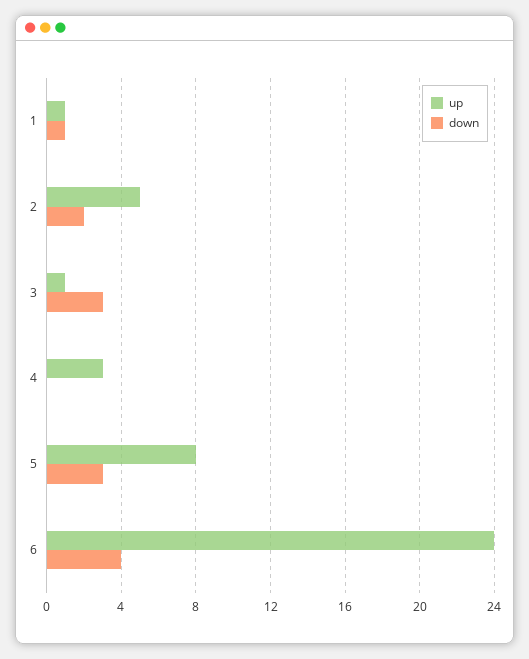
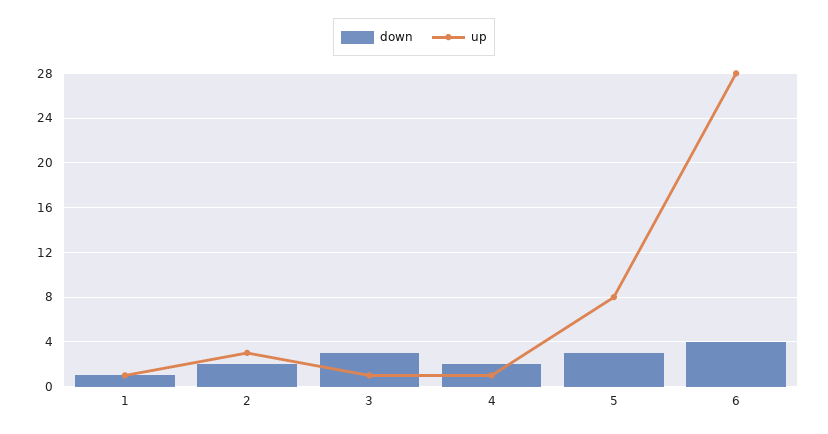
up, 2: 5 -> 3
up, 4: 3 -> 1
down, 4: 0 -> 2
up, 6: 24 -> 28

